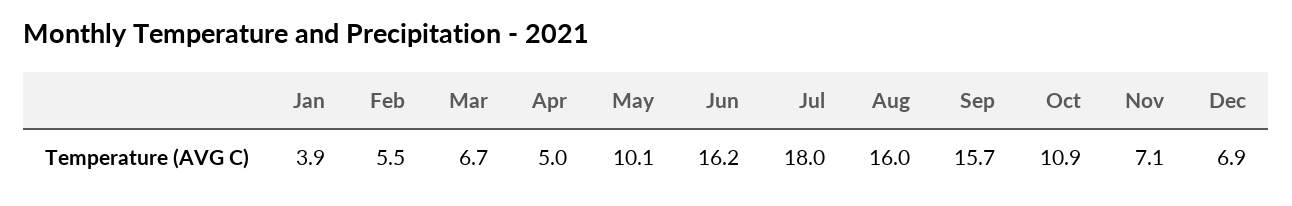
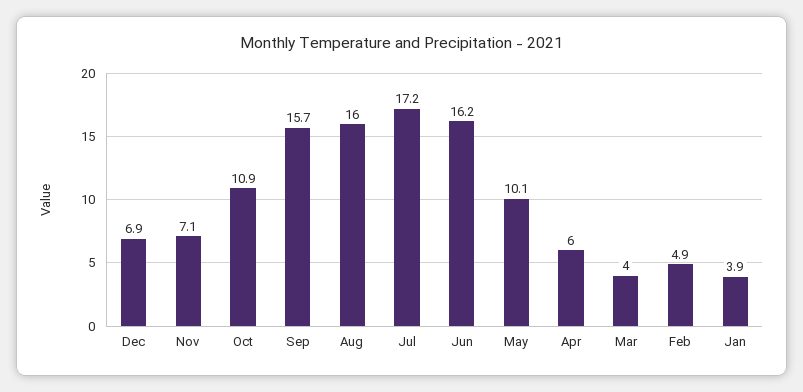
Feb: 5.5 -> 4.9
Mar: 6.7 -> 4
Apr: 5 -> 6
Jul: 18 -> 17.2

